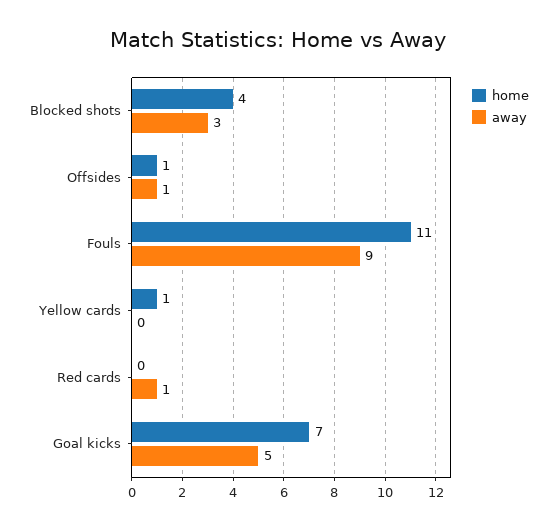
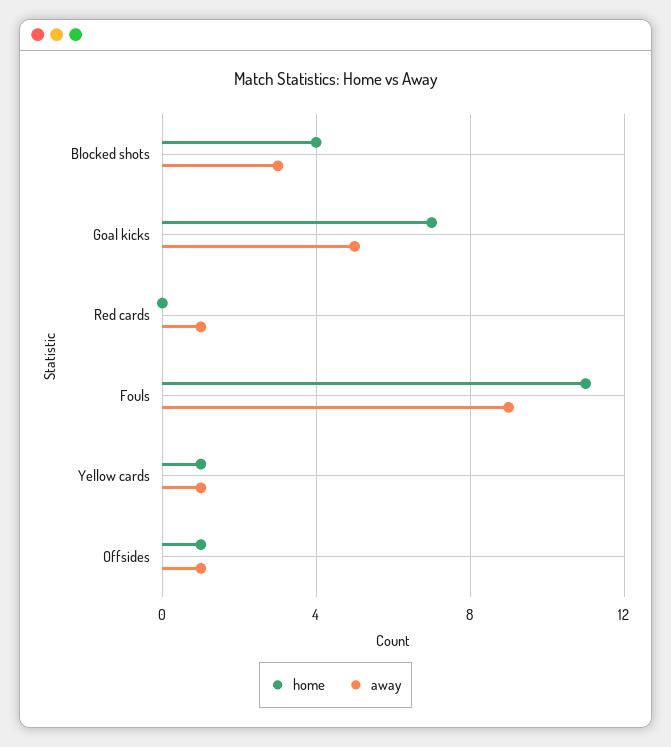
away, Yellow cards: 0 -> 1

